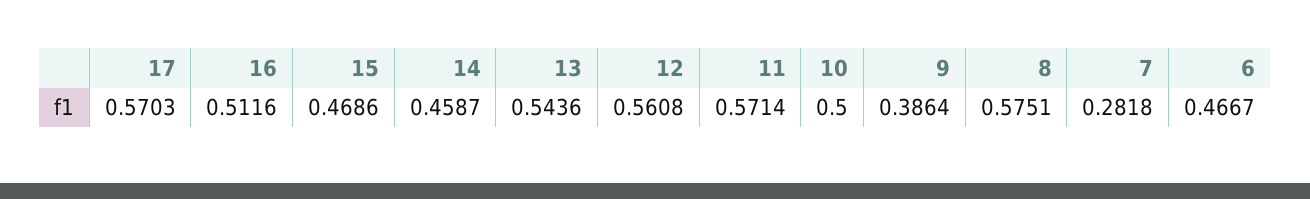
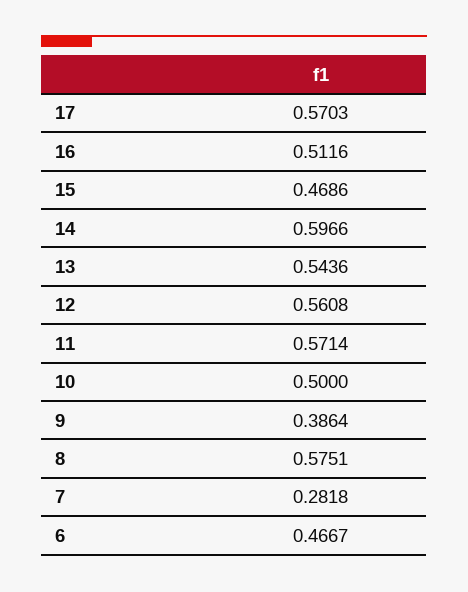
14: 0.4587 -> 0.5966

